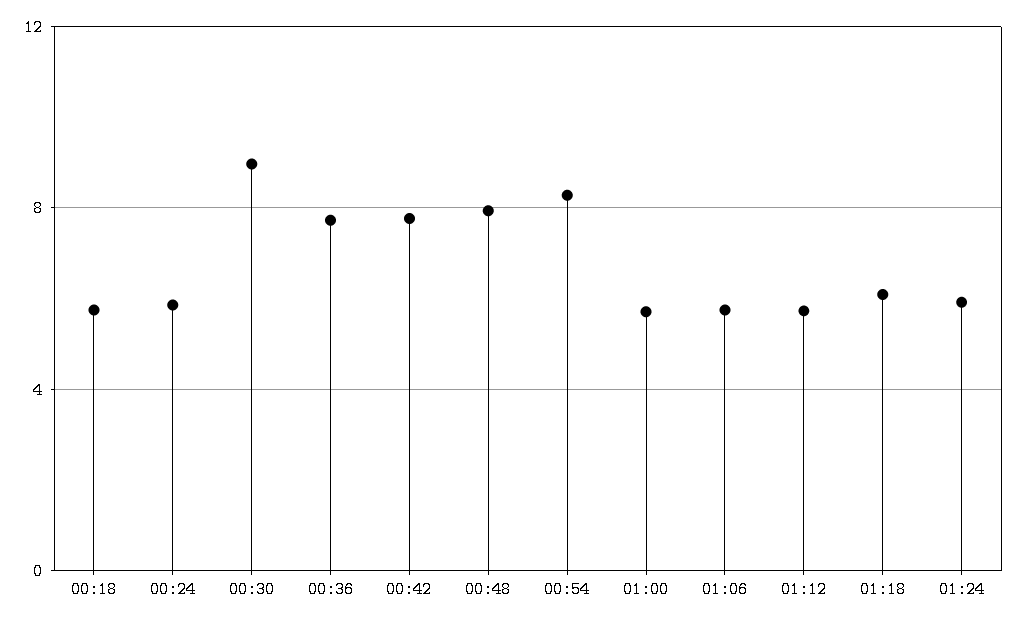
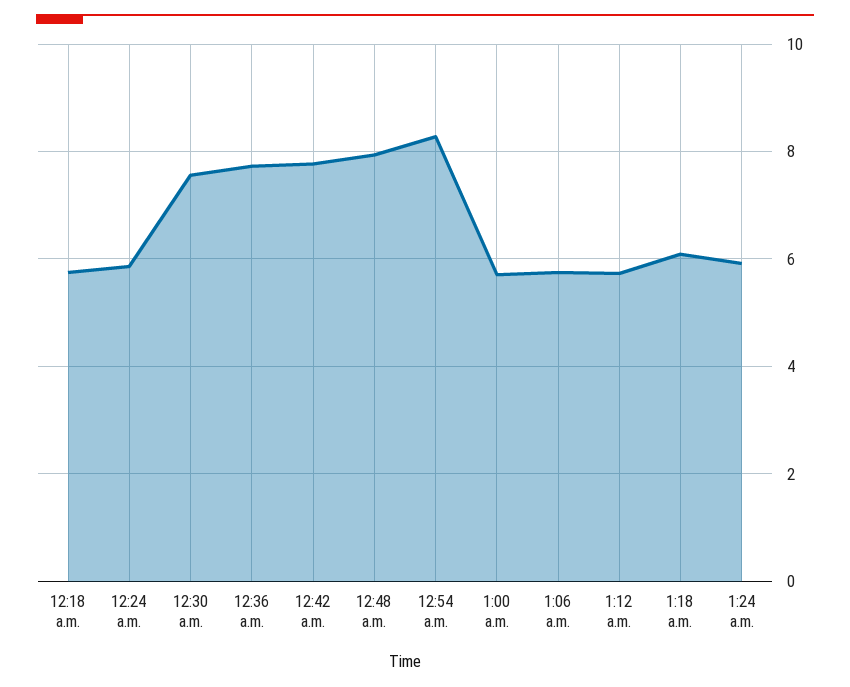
00:30: 9 -> 7.6

